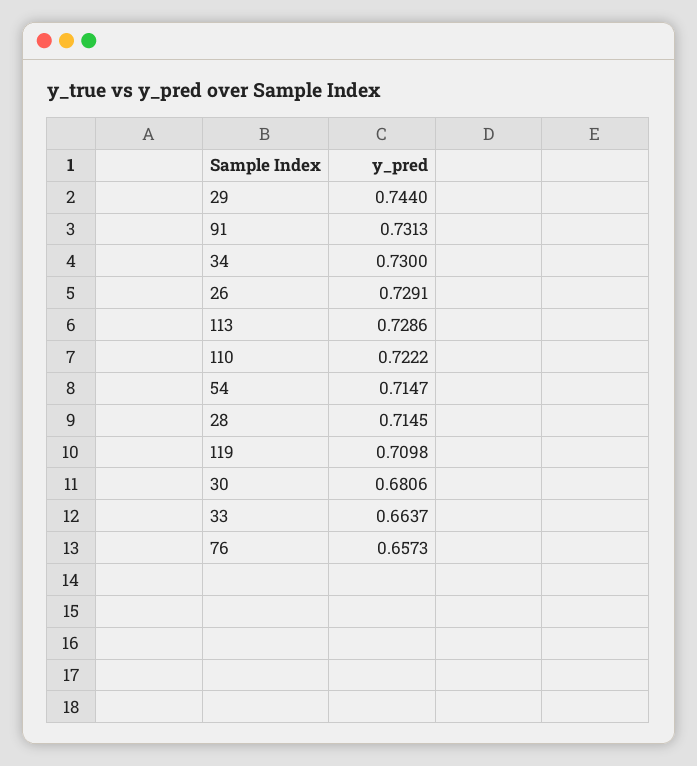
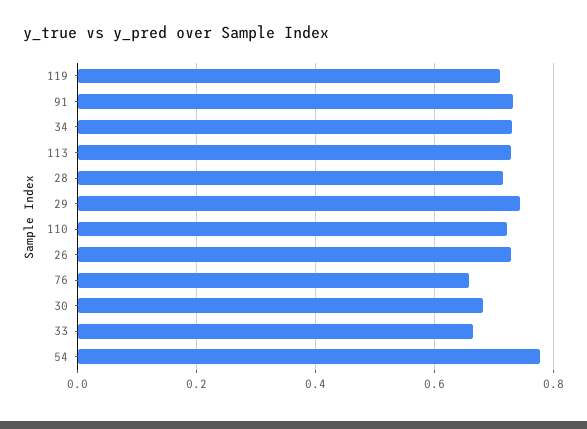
54: 0.7147 -> 0.78

